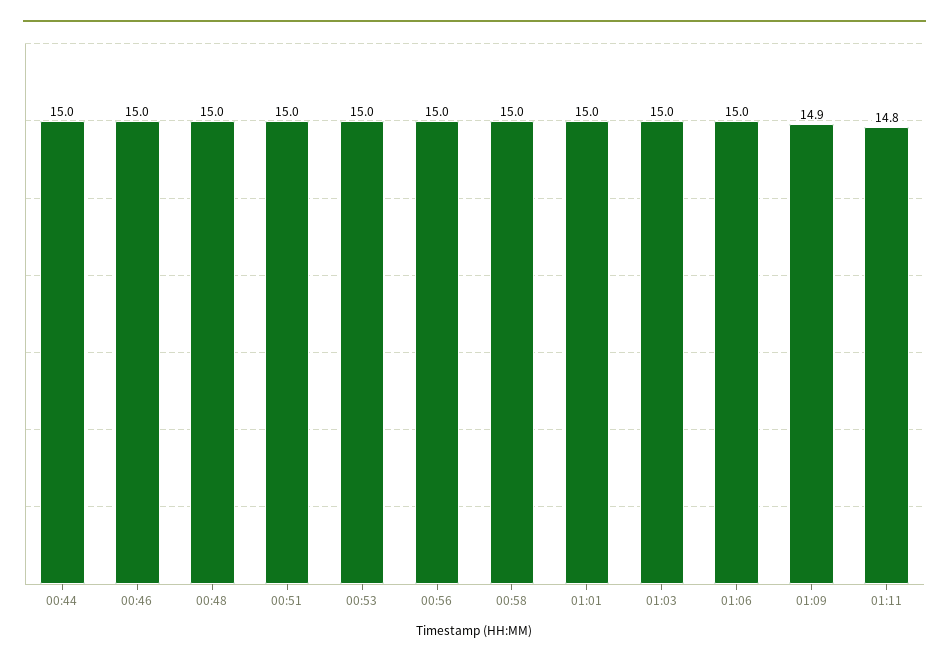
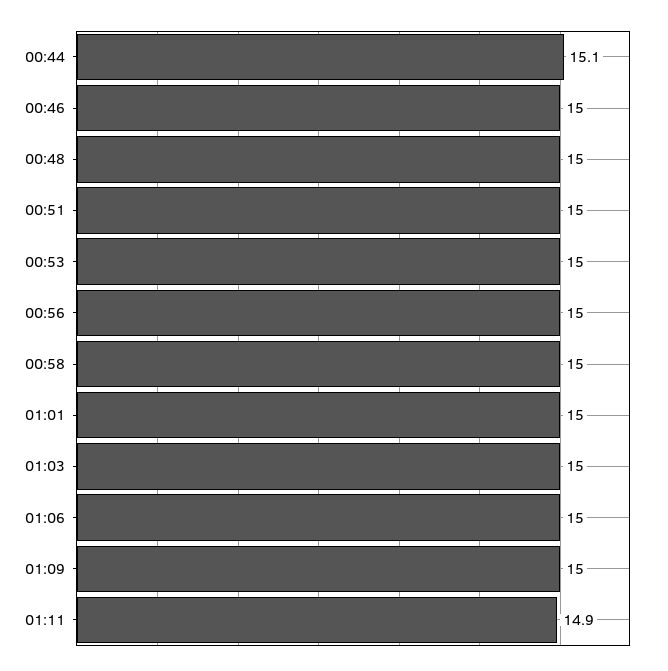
00:44: 15 -> 15.1
01:09: 14.9 -> 15
01:11: 14.8 -> 14.9

